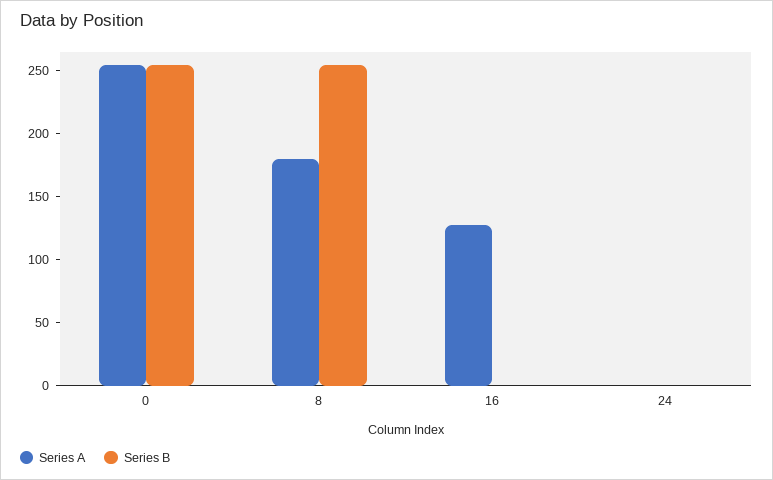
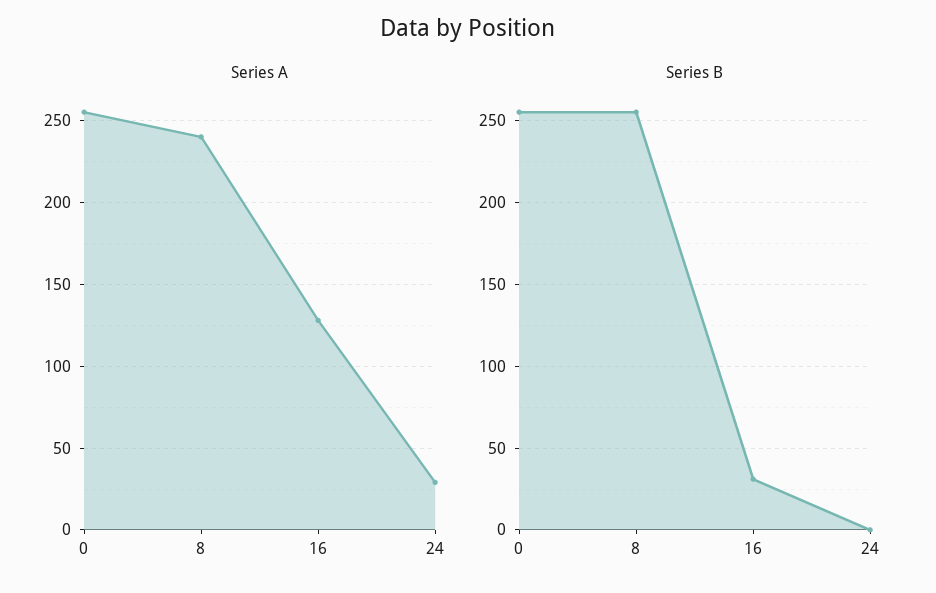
Series A, 8: 180 -> 240
Series B, 16: 0 -> 30
Series A, 24: 0 -> 30

